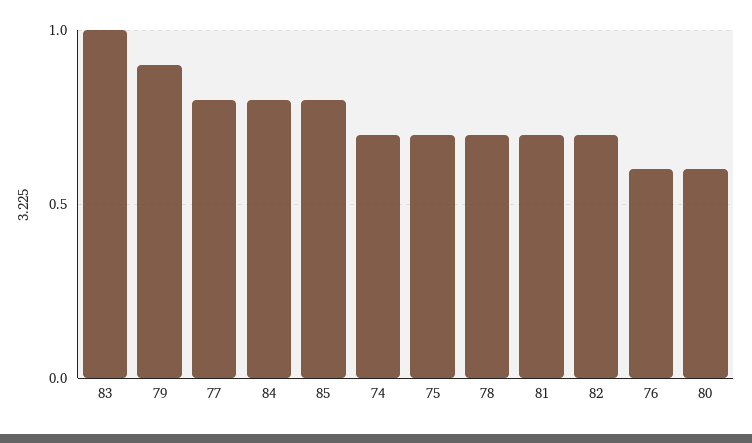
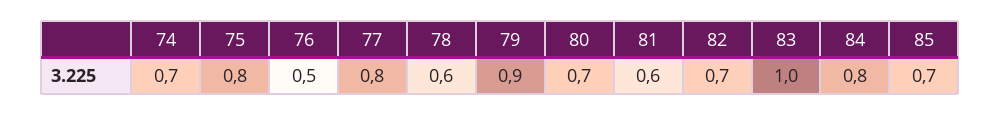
85: 0.8 -> 0.7
75: 0.7 -> 0.8
78: 0.7 -> 0.6
81: 0.7 -> 0.6
76: 0.6 -> 0.5
80: 0.6 -> 0.7

